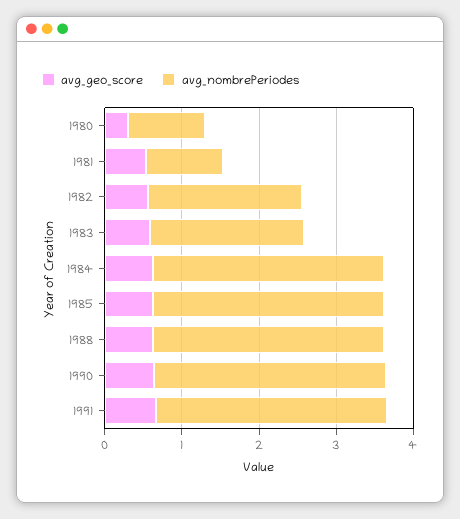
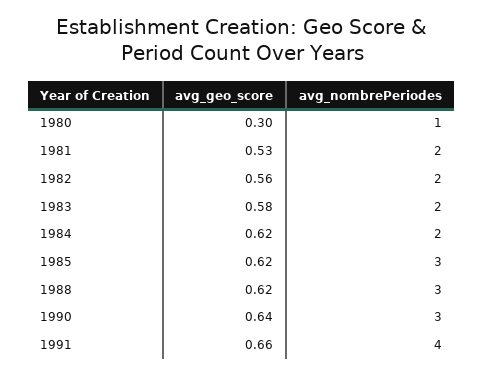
avg_nombrePeriodes, 1981: 1 -> 2
avg_nombrePeriodes, 1984: 3 -> 2
avg_nombrePeriodes, 1991: 3 -> 4

